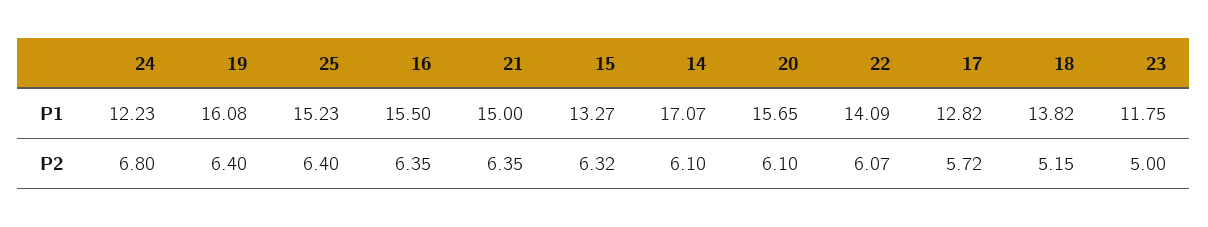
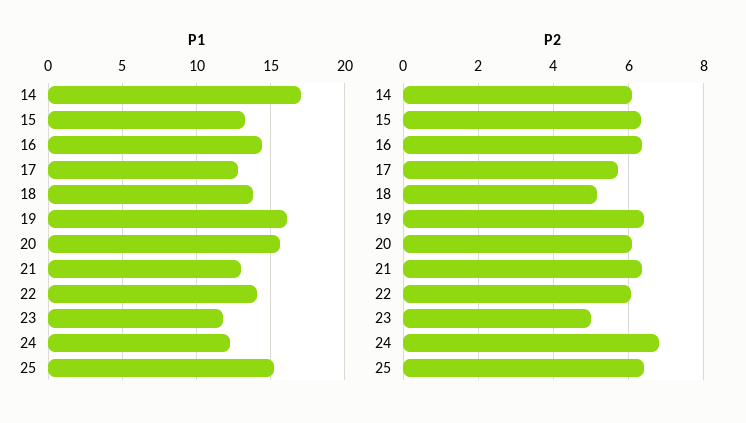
P1, 16: 15.5 -> 14.5
P1, 21: 15 -> 13

